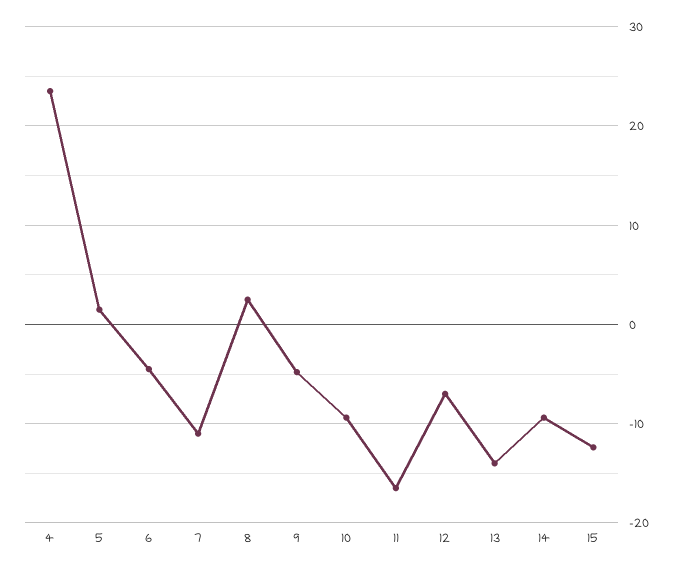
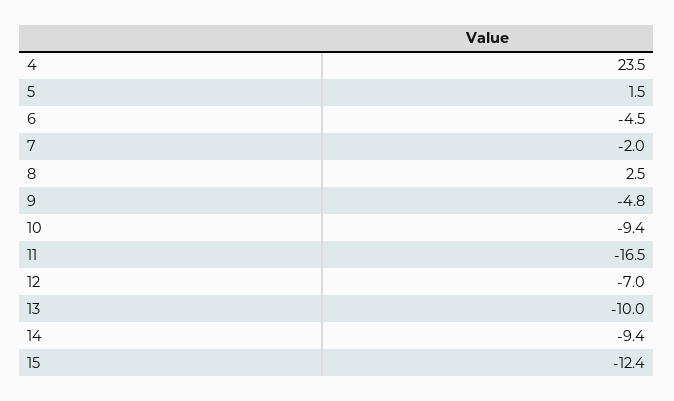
7: -11 -> -2
13: -14 -> -10

